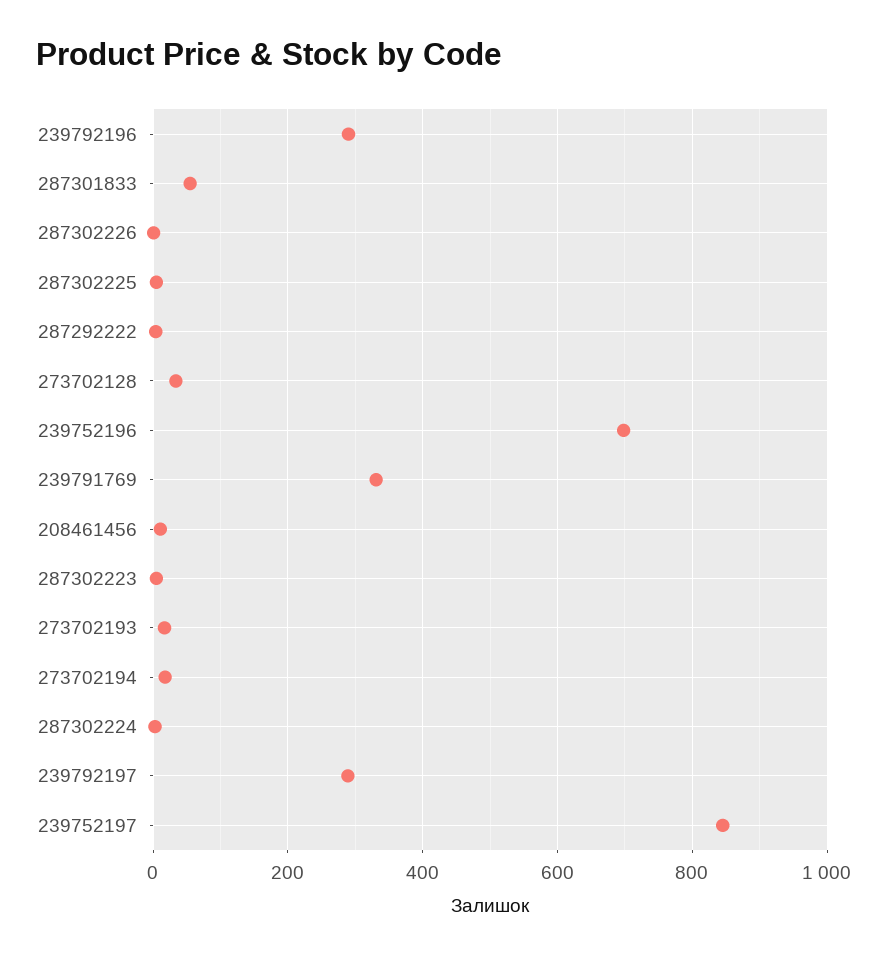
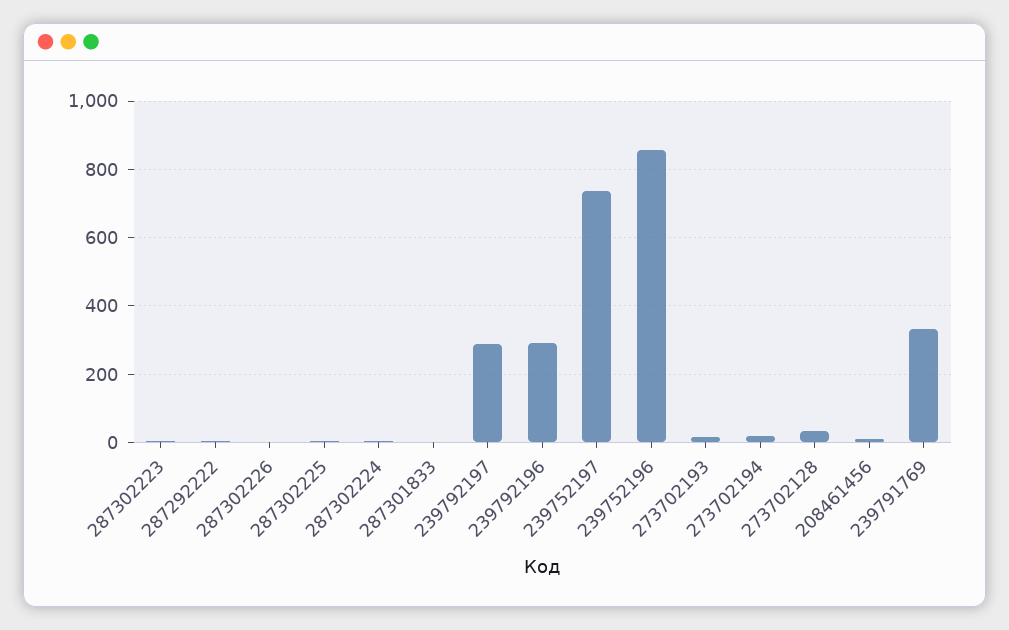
287301833: 60 -> 0
239752196: 700 -> 860
239752197: 840 -> 740

